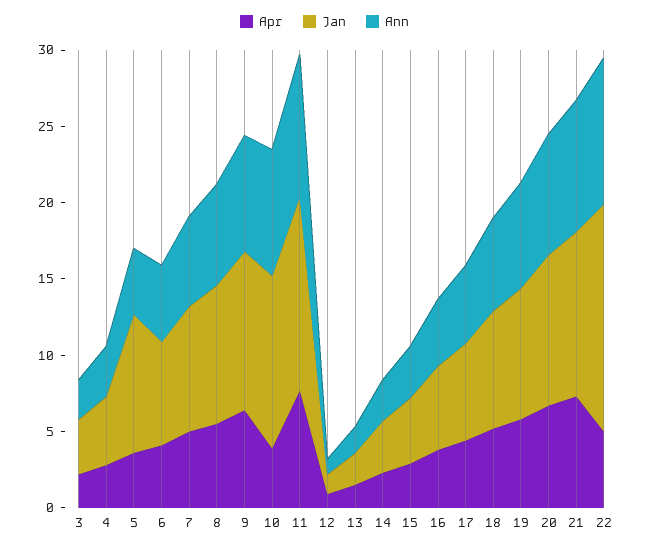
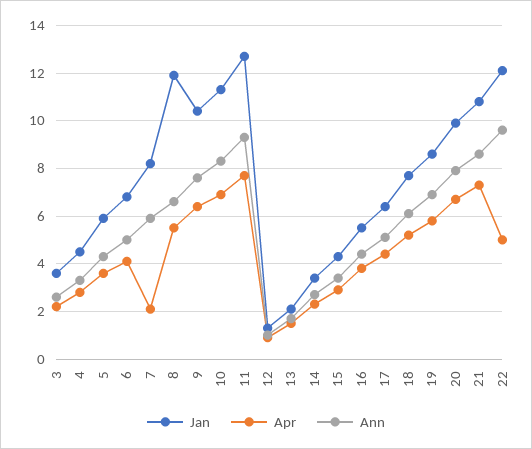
Jan, 5: 9 -> 6
Apr, 7: 5 -> 2
Jan, 8: 9 -> 12
Apr, 10: 4 -> 7
Jan, 22: 15 -> 12

